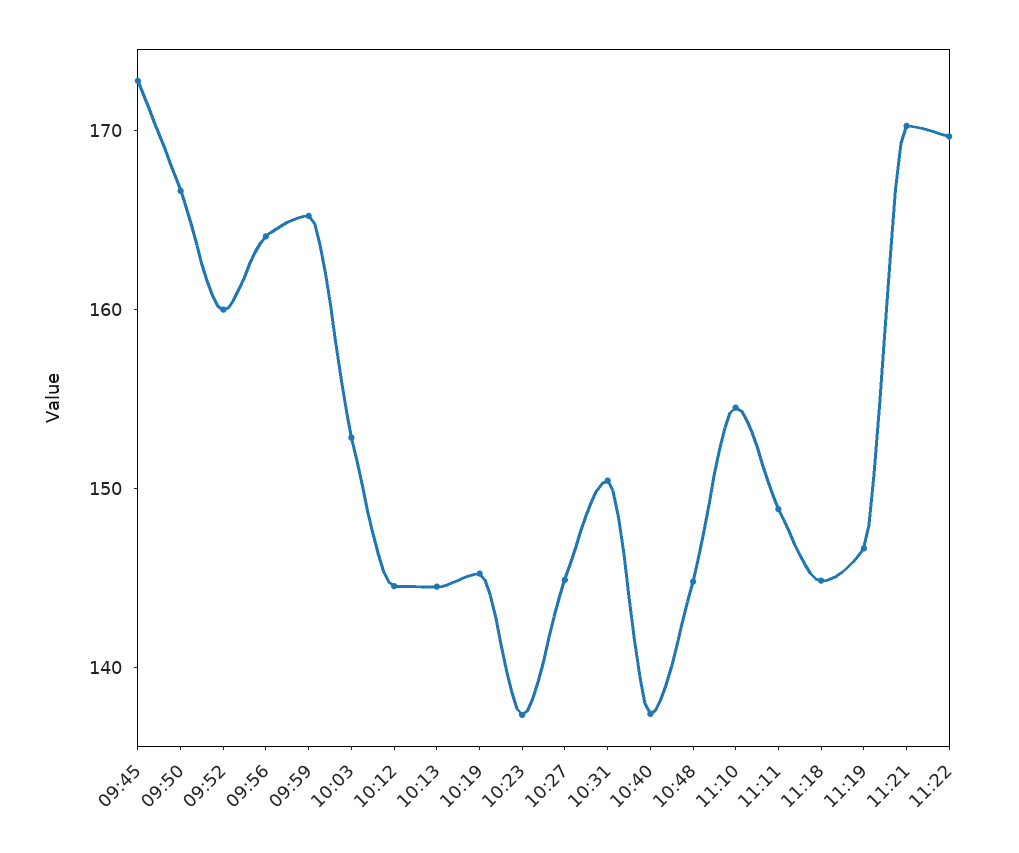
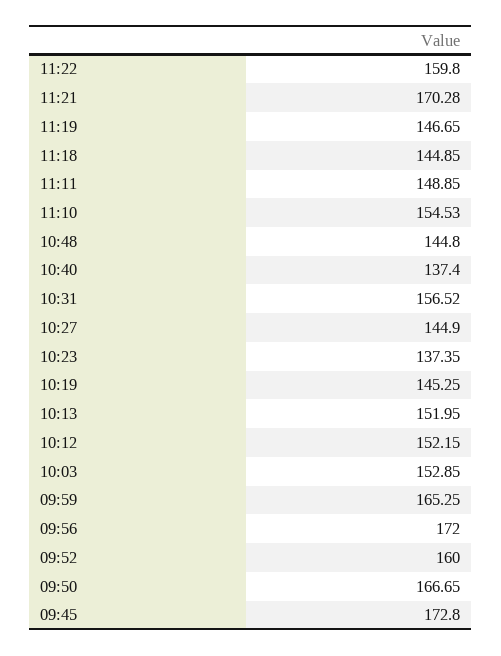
09:56: 164 -> 172
10:12: 144 -> 152.15
10:13: 144 -> 151.95
10:31: 150 -> 156.52
11:22: 170 -> 159.8

